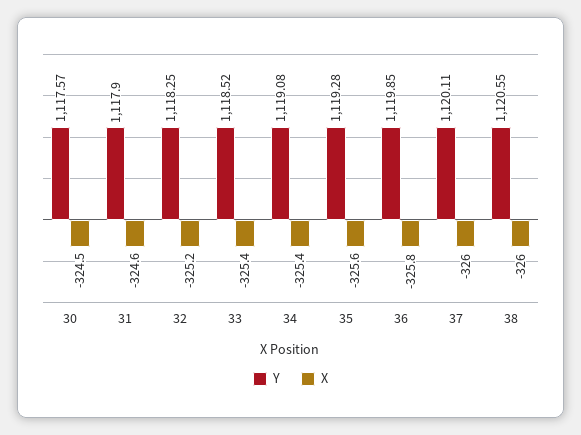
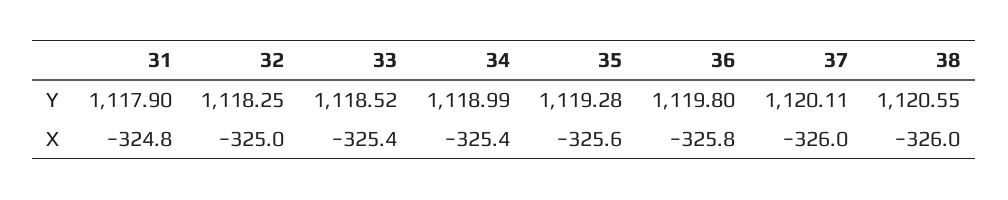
Y, 30: 1117.57 -> none
X, 30: -324.5 -> none
X, 31: -324.6 -> -324.8
X, 32: -325.2 -> -325
Y, 34: 1119.08 -> 1118.99
Y, 36: 1119.85 -> 1119.8

